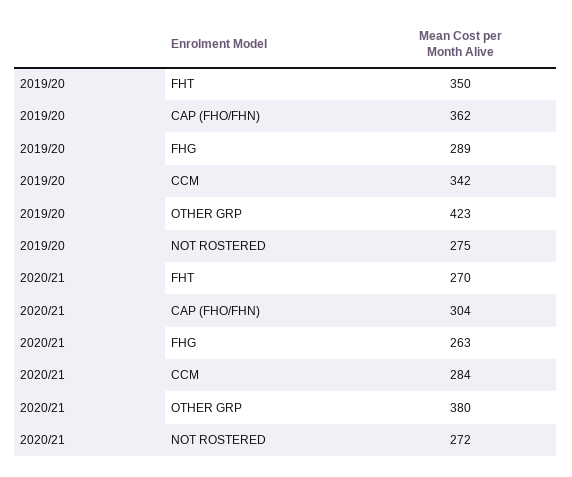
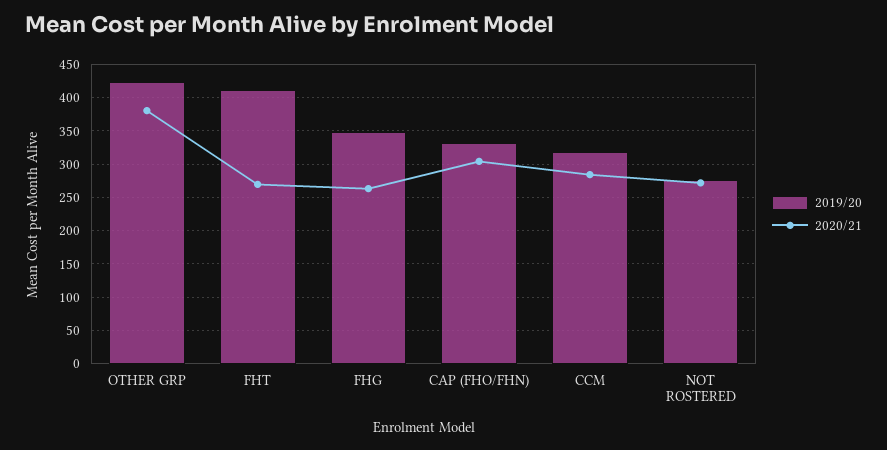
2019/20, FHT: 350 -> 410
2019/20, CAP (FHO/FHN): 362 -> 330
2019/20, FHG: 289 -> 350
2019/20, CCM: 342 -> 320

